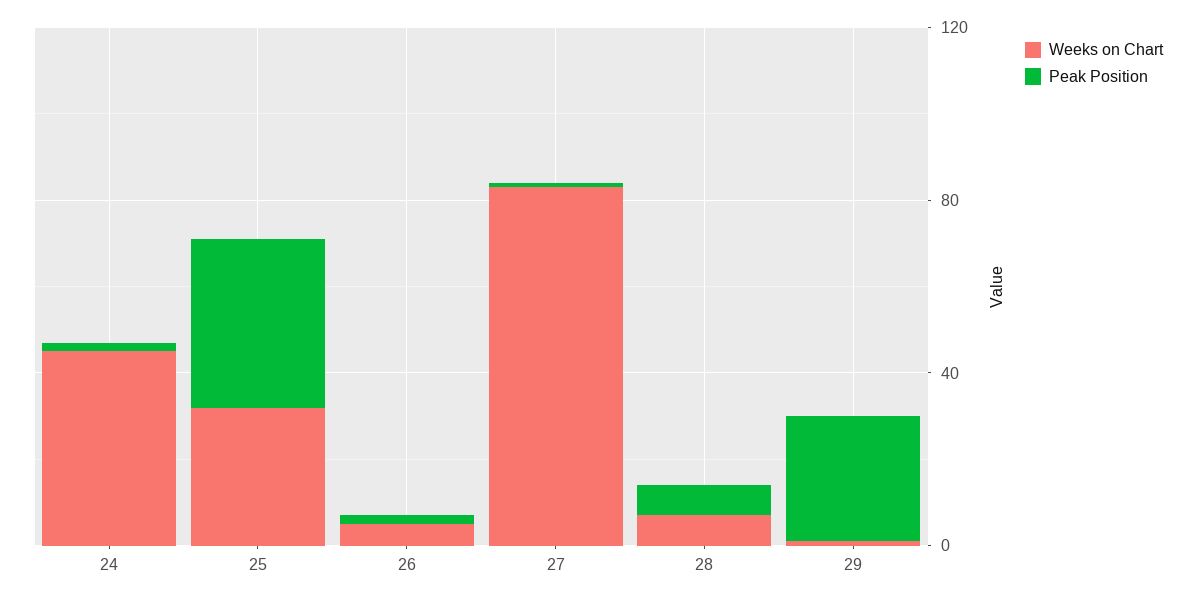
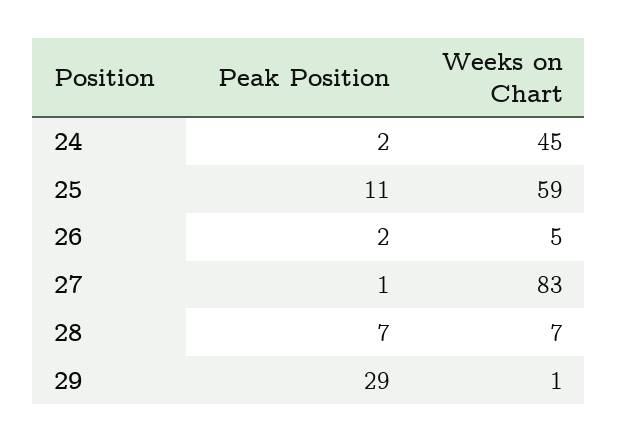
Weeks on Chart, 25: 30 -> 59
Peak Position, 25: 40 -> 11

